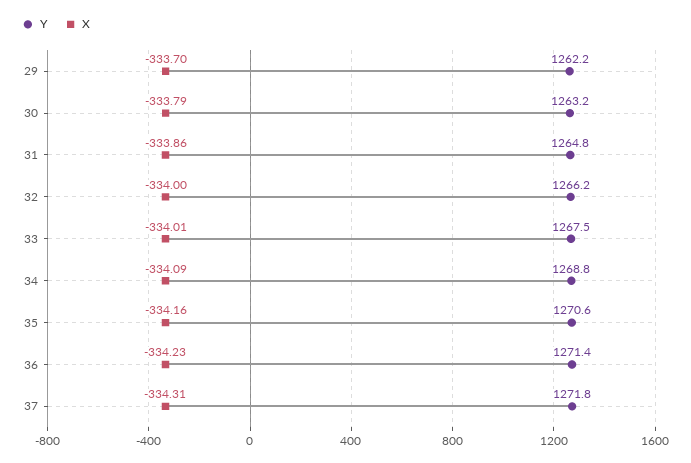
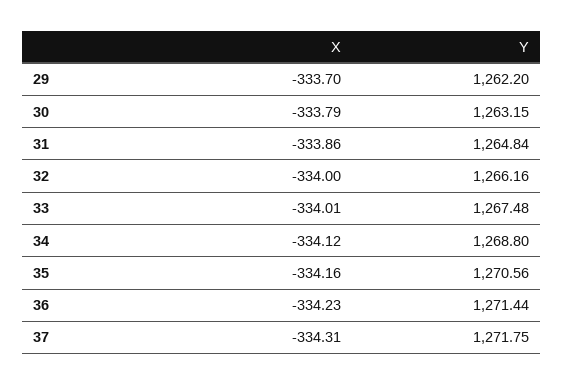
X, 34: -334.09 -> -334.12

